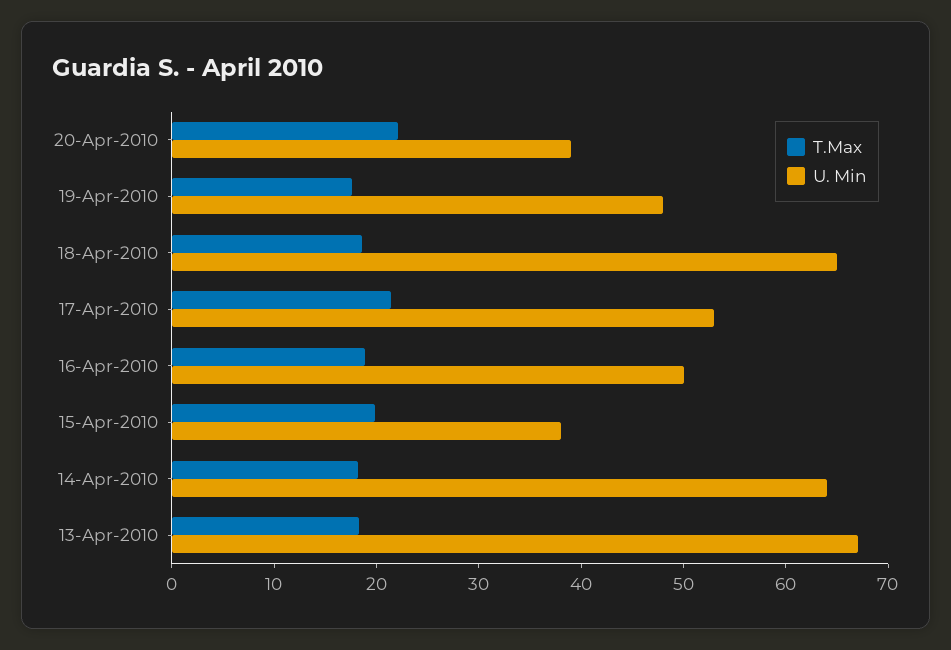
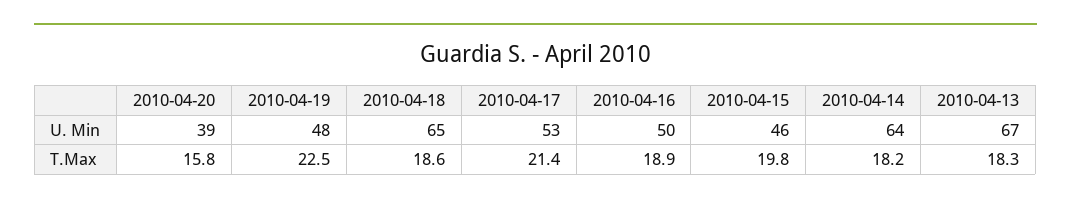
T.Max, 20-Apr-2010: 22 -> 15.8
T.Max, 19-Apr-2010: 18 -> 22.5
U. Min, 15-Apr-2010: 38 -> 46

